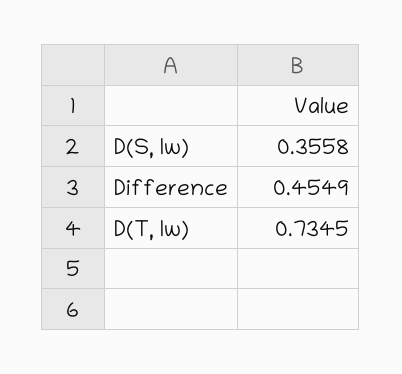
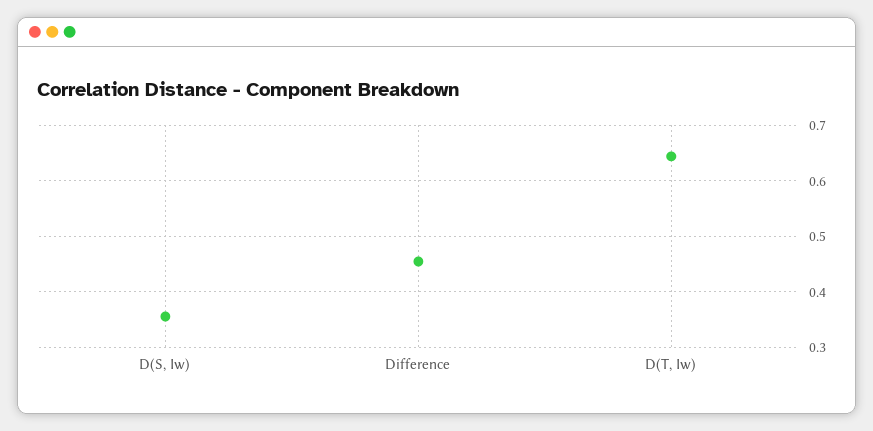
D(T, Iw): 0.7345 -> 0.64

